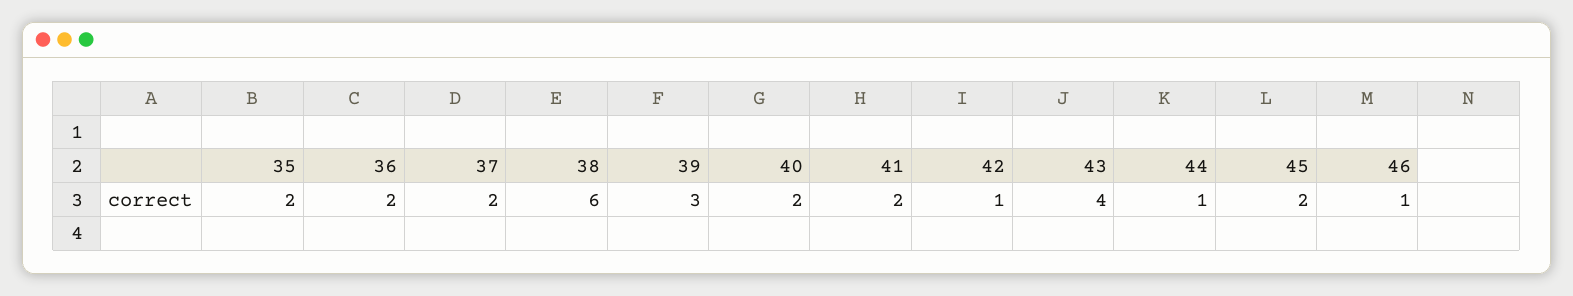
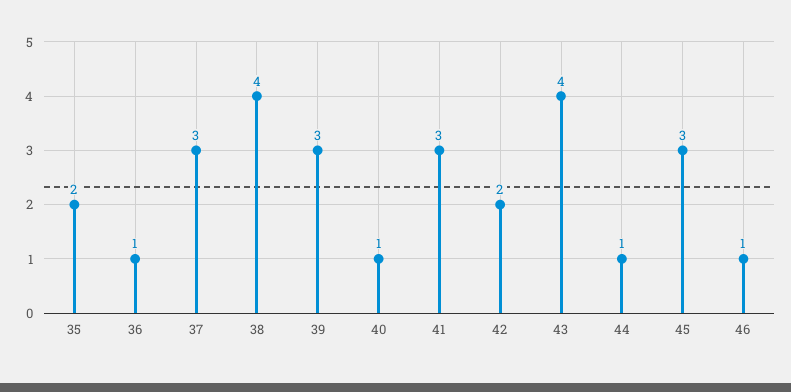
36: 2 -> 1
37: 2 -> 3
38: 6 -> 4
40: 2 -> 1
41: 2 -> 3
42: 1 -> 2
45: 2 -> 3

